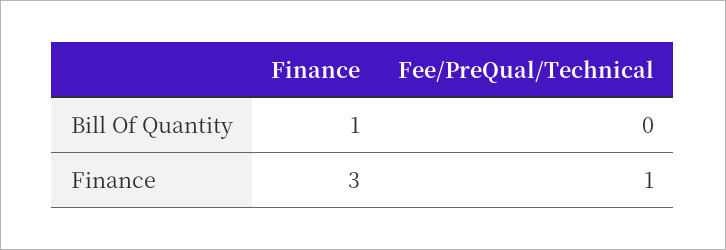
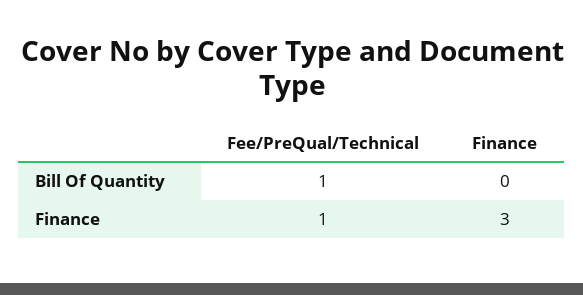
Finance, Bill Of Quantity: 1 -> 0
Fee/PreQual/Technical, Bill Of Quantity: 0 -> 1

